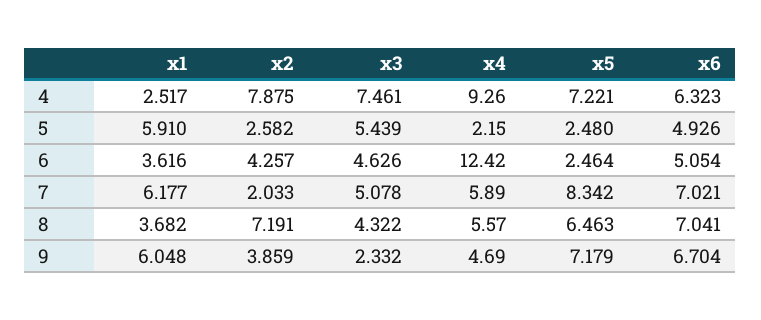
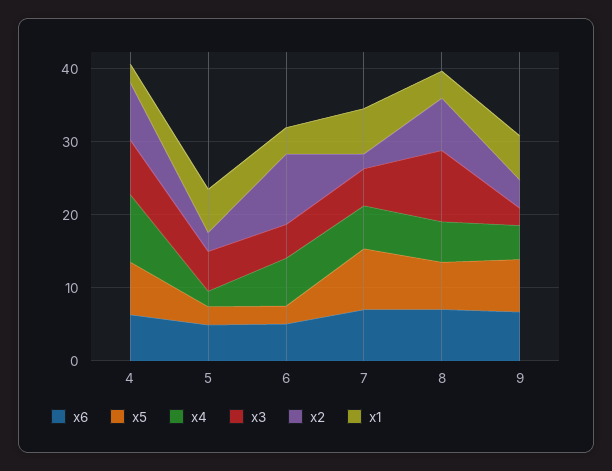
x2, 6: 4.257 -> 10
x4, 6: 12.42 -> 6
x3, 8: 4.322 -> 10

